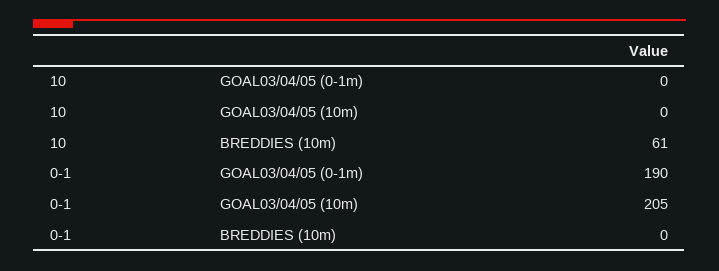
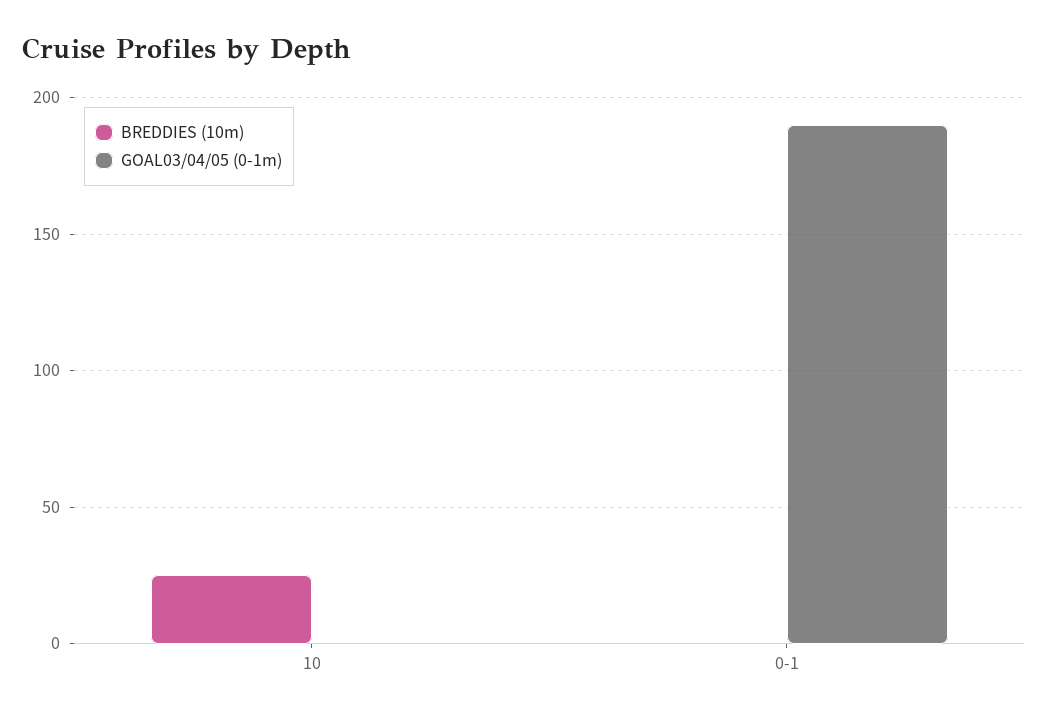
GOAL03/04/05 (10m), 10: 0 -> none
BREDDIES (10m), 10: 61 -> 25
GOAL03/04/05 (10m), 0-1: 205 -> none

